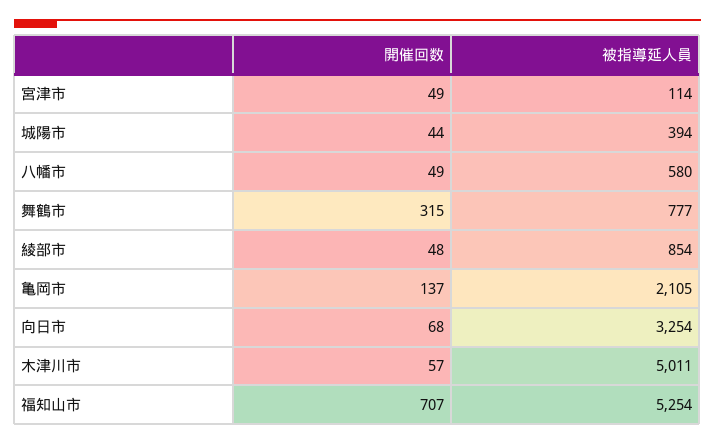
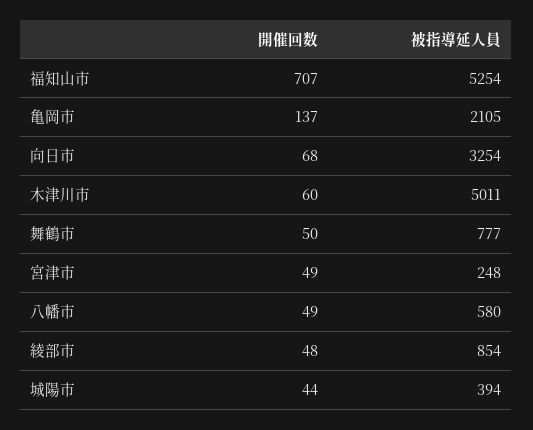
被指導延人員, 宮津市: 114 -> 248
開催回数, 舞鶴市: 315 -> 50
開催回数, 木津川市: 57 -> 60

